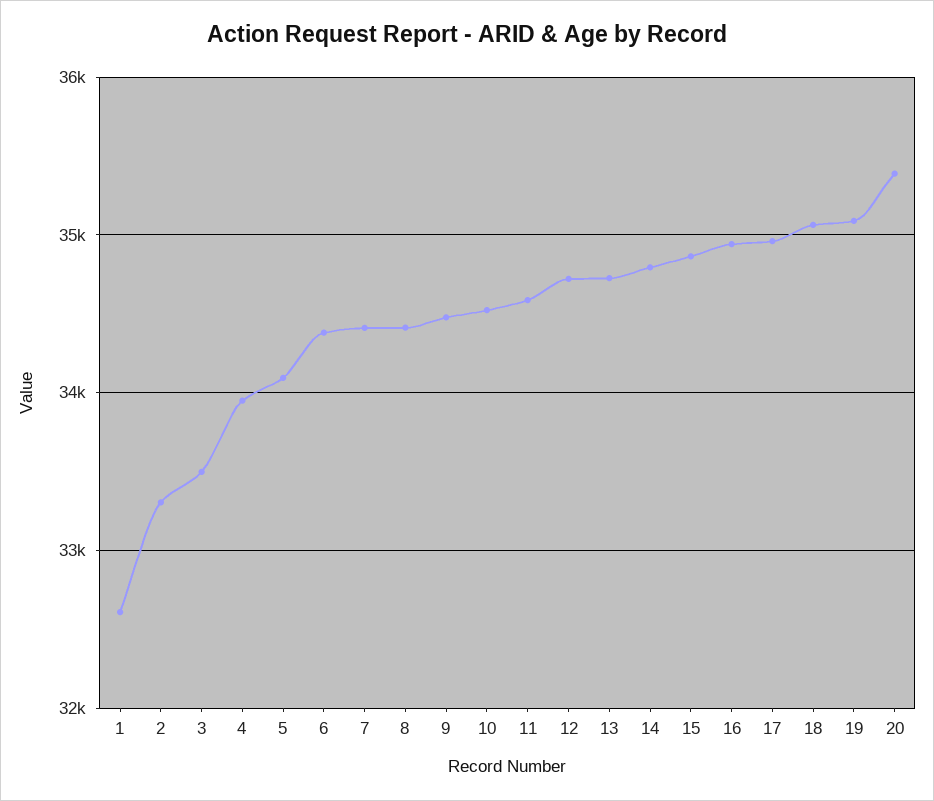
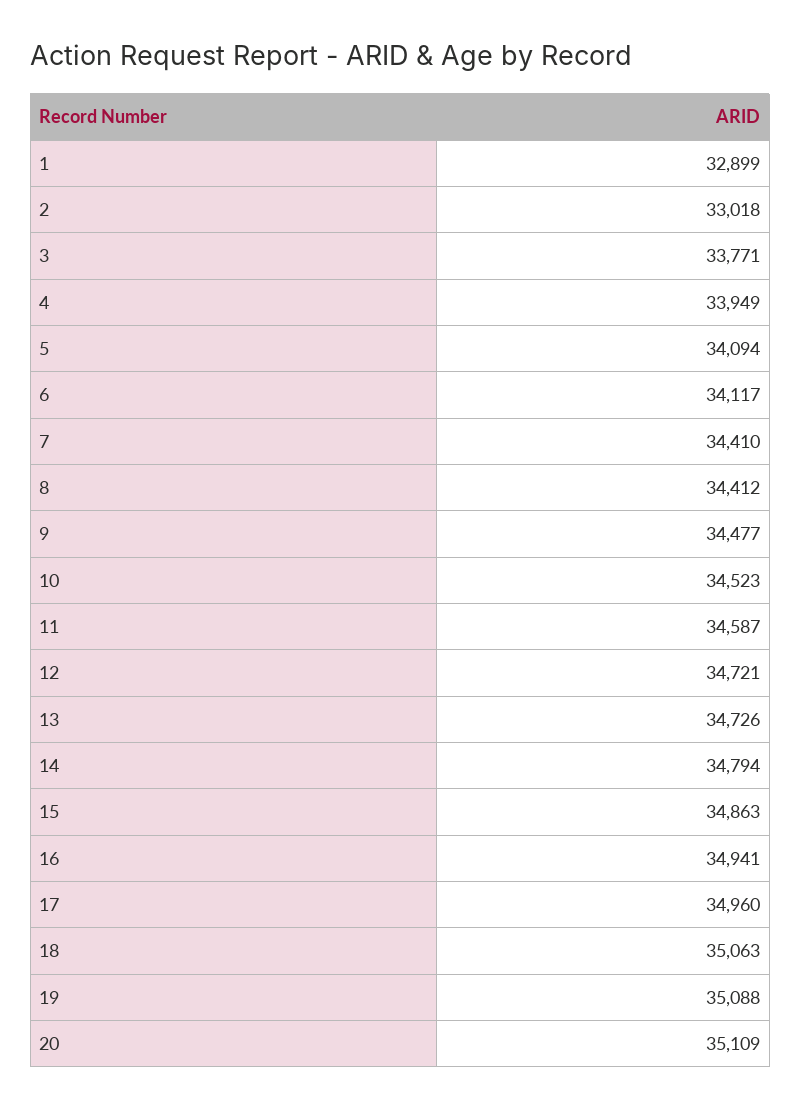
1: 32600 -> 32899
2: 33300 -> 33018
3: 33500 -> 33771
6: 34400 -> 34117
20: 35400 -> 35109

